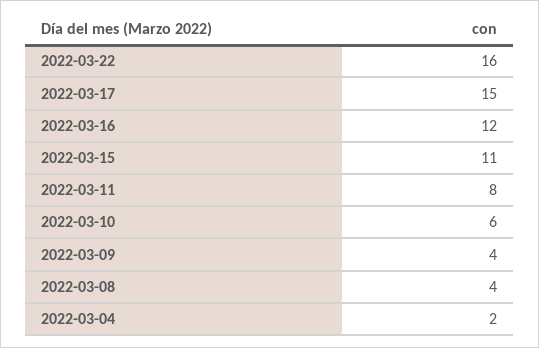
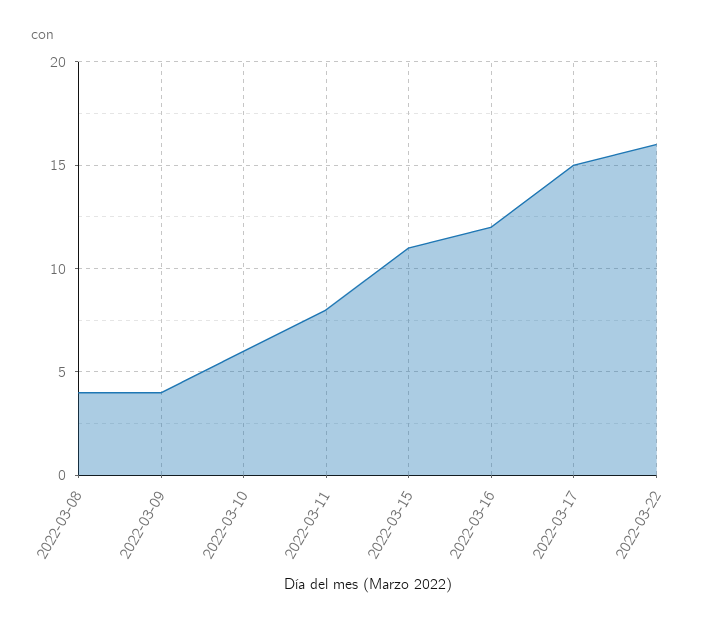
2022-03-04: 2 -> none

